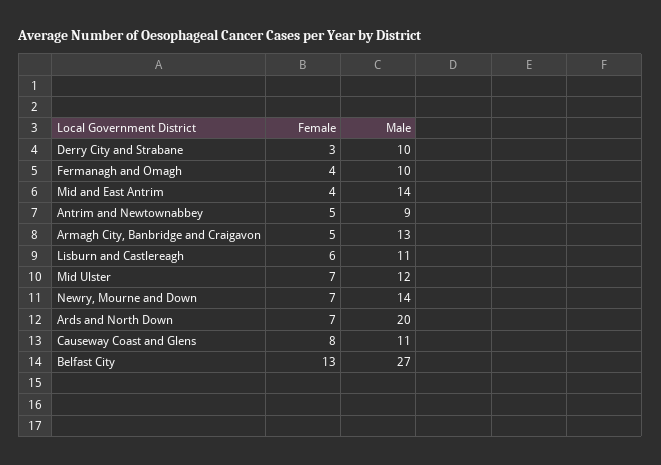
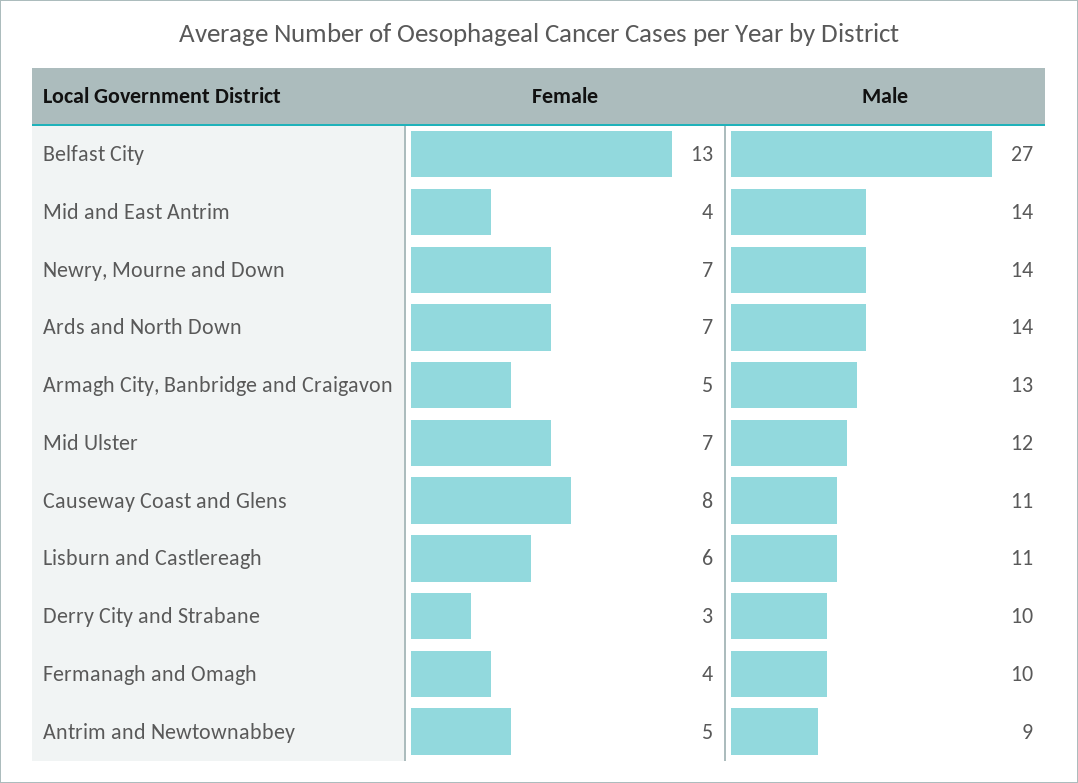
Male, Ards and North Down: 20 -> 14

